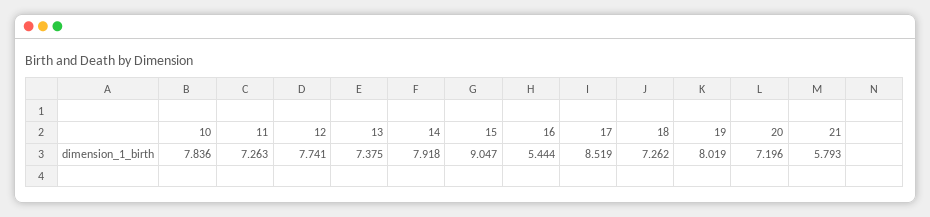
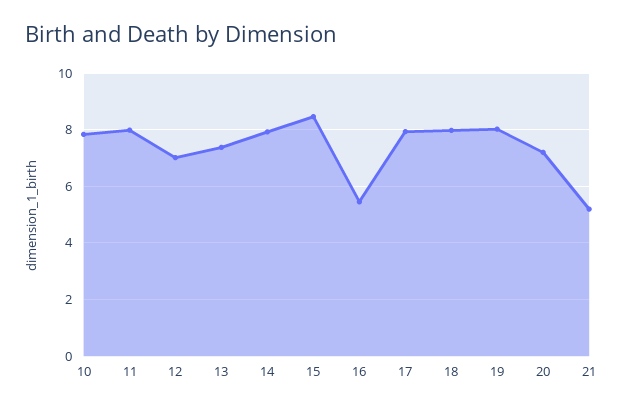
11: 7.263 -> 8
12: 7.741 -> 7
15: 9.047 -> 8.5
17: 8.519 -> 8
18: 7.262 -> 8
21: 5.793 -> 5.25

